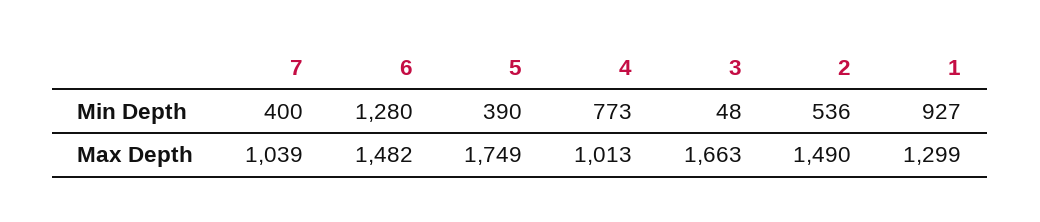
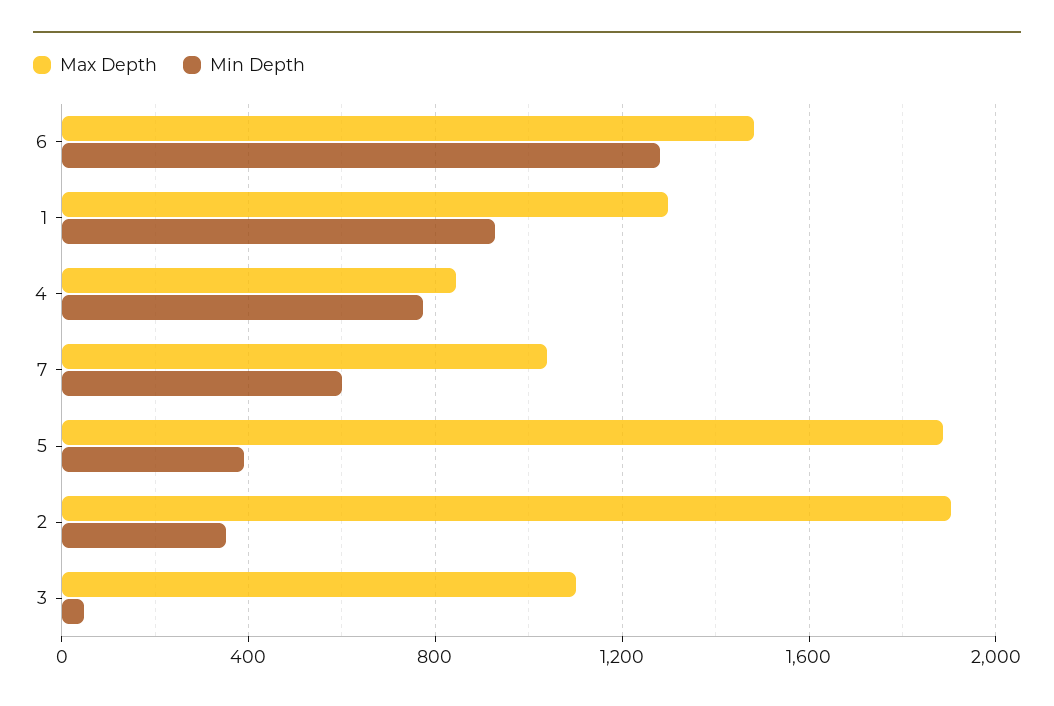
Min Depth, 7: 400 -> 600
Min Depth, 2: 536 -> 350
Max Depth, 5: 1749 -> 1900
Max Depth, 4: 1013 -> 850
Max Depth, 3: 1663 -> 1100
Max Depth, 2: 1490 -> 1900

